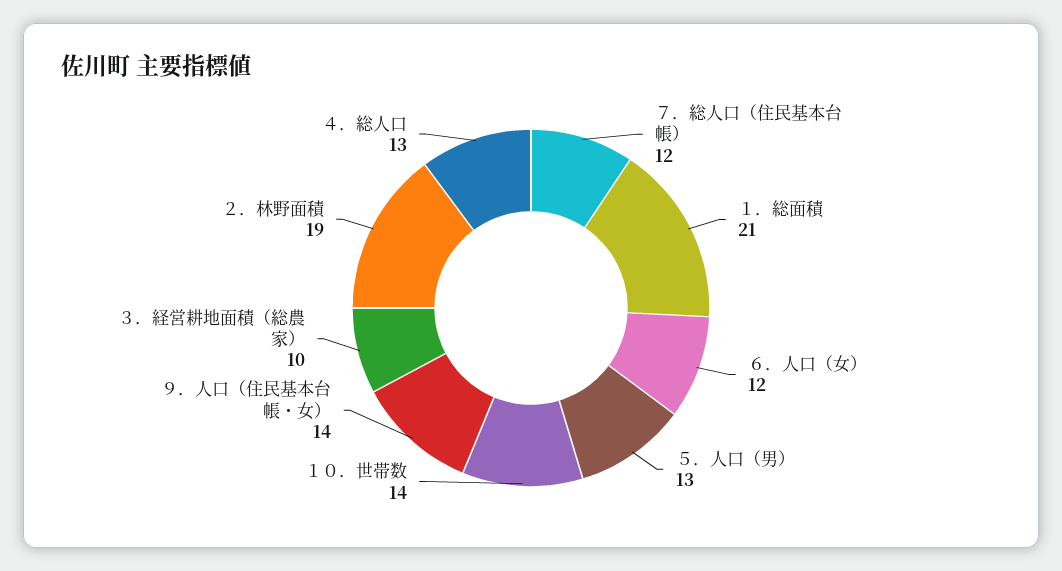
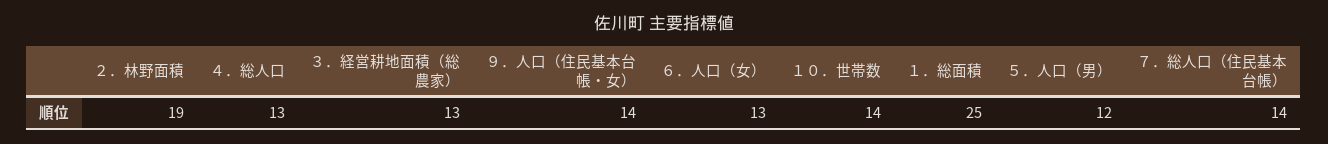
７．総人口（住民基本台帳）: 12 -> 14
１．総面積: 21 -> 25
６．人口（女）: 12 -> 13
５．人口（男）: 13 -> 12
３．経営耕地面積（総農家）: 10 -> 13

